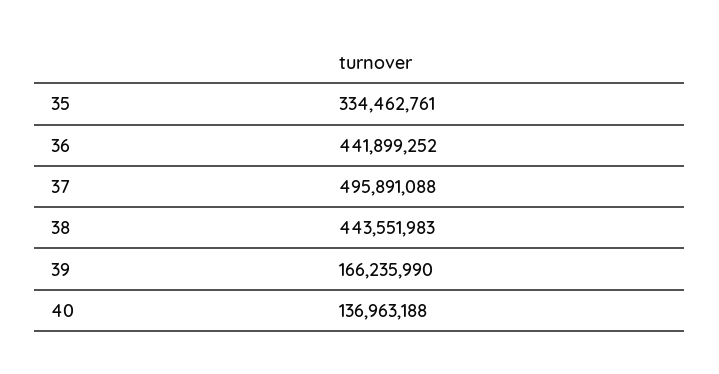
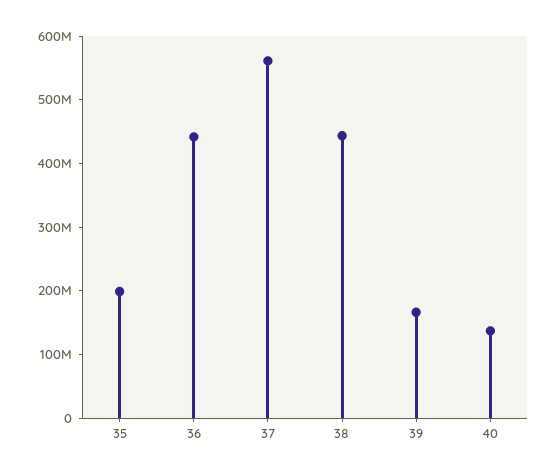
35: 334462761 -> 200000000
37: 495891088 -> 560000000

